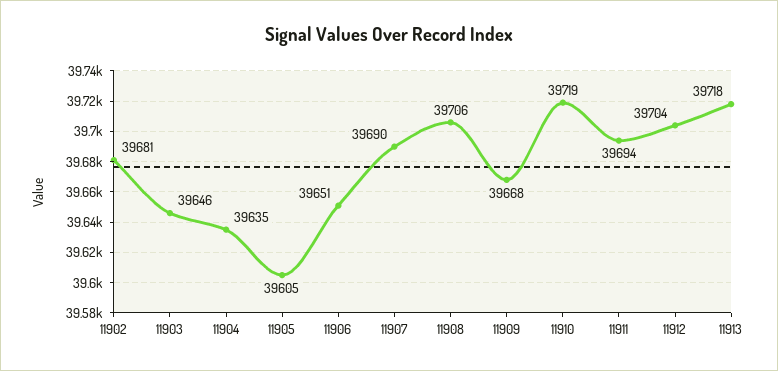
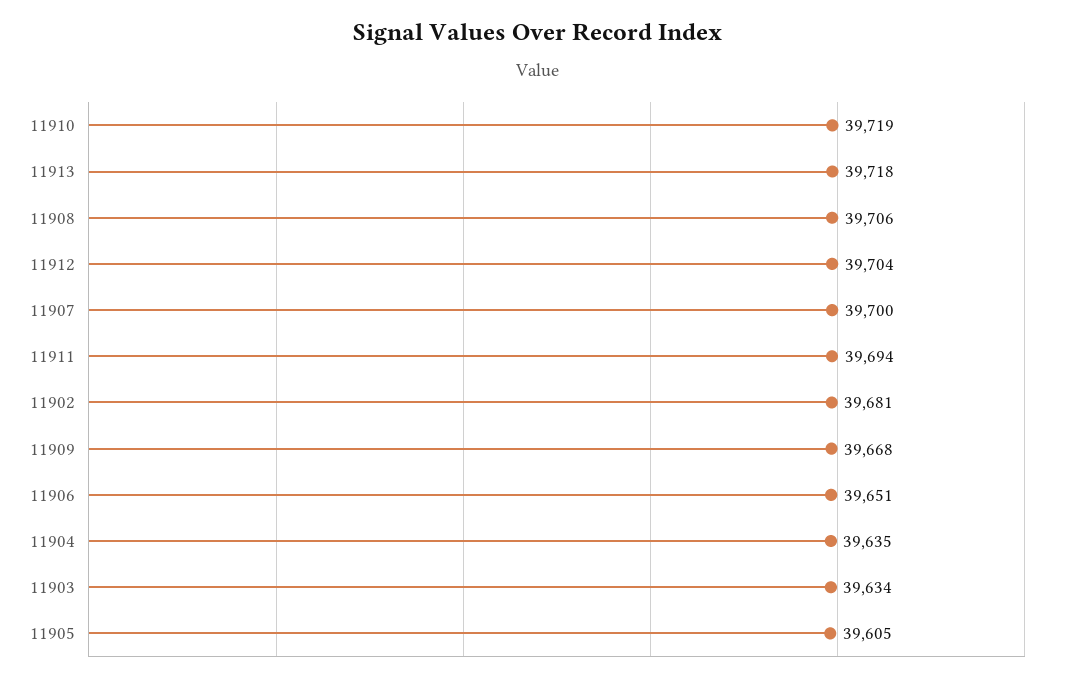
11903: 39646 -> 39634
11907: 39690 -> 39700

